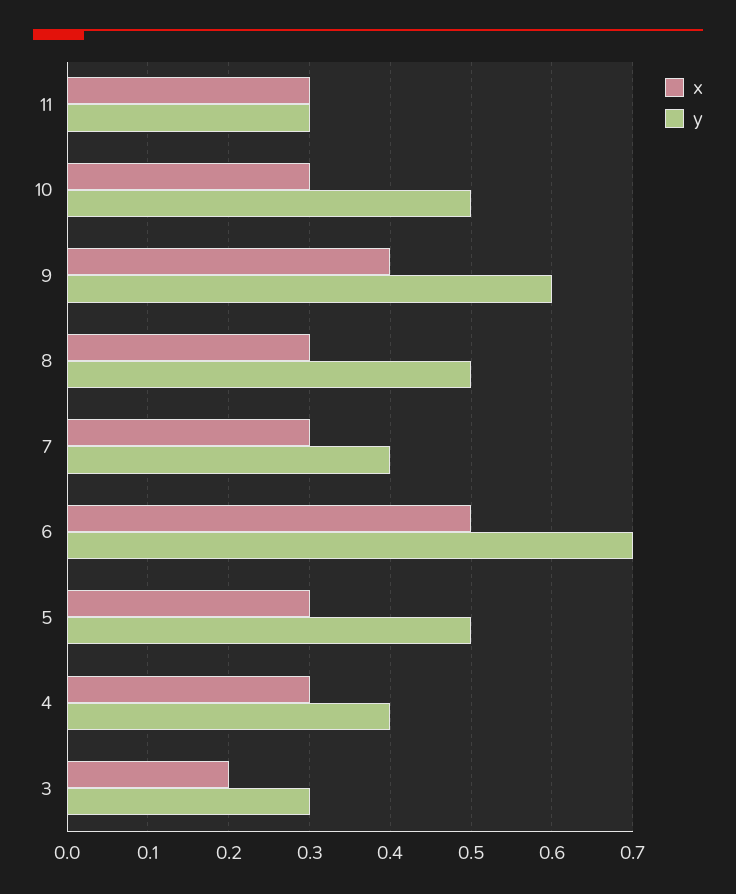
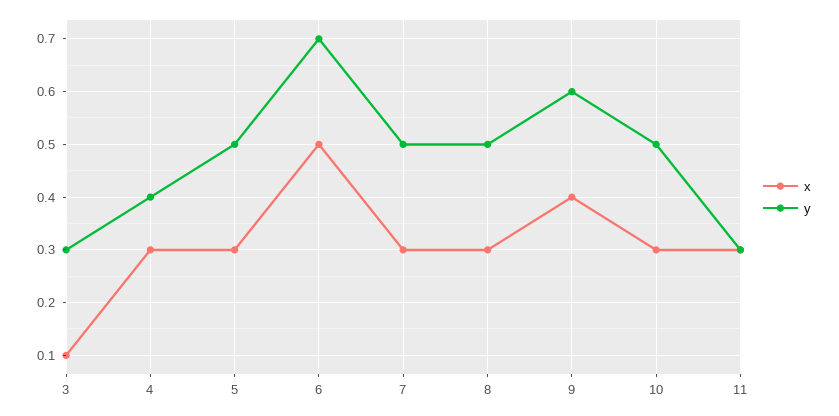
y, 7: 0.4 -> 0.5
x, 3: 0.2 -> 0.1

